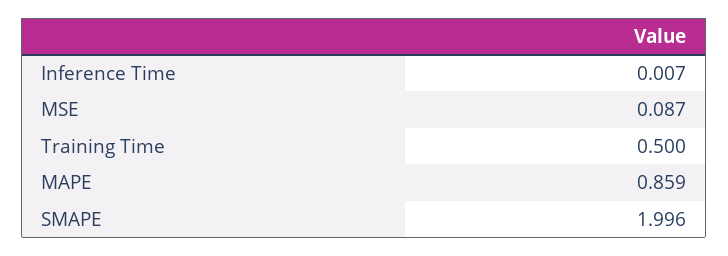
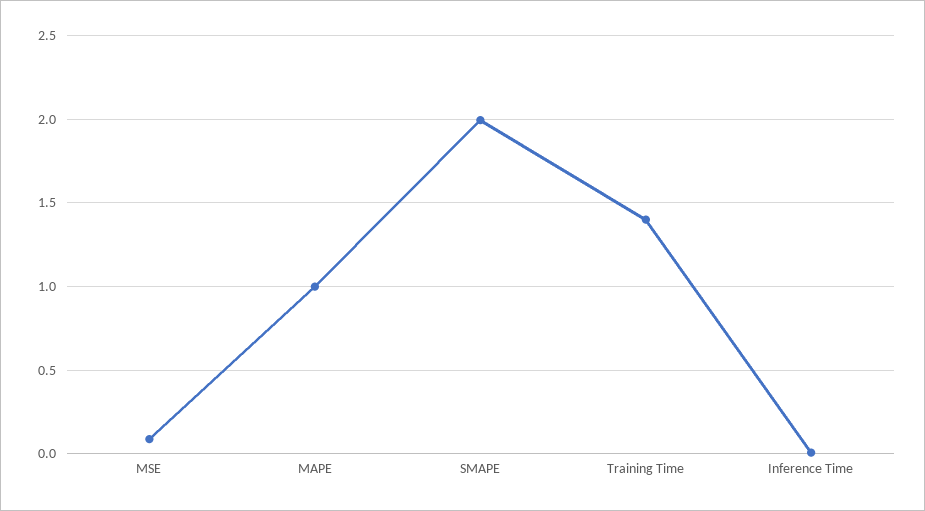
Training Time: 0.5 -> 1.4
MAPE: 0.859 -> 1

